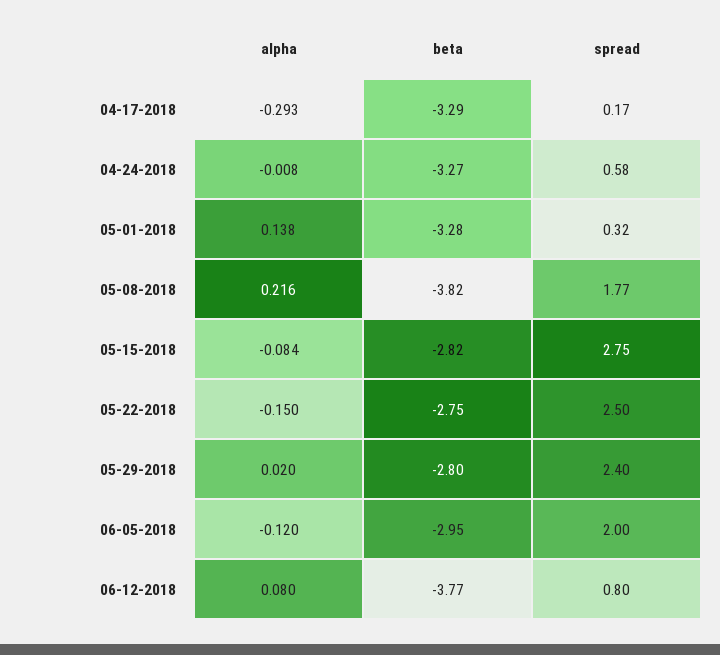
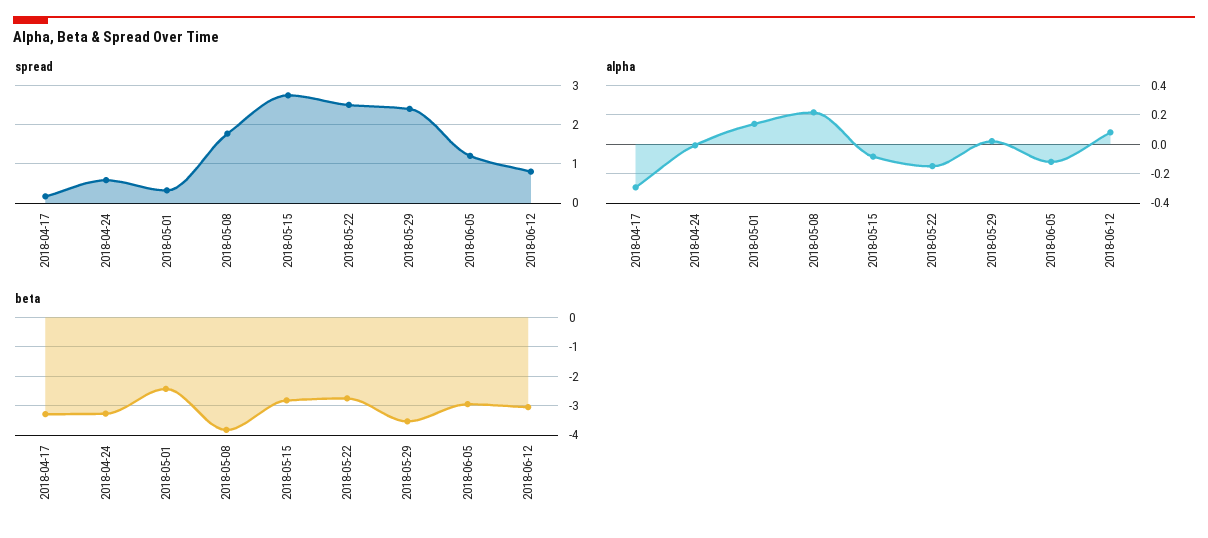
beta, 05-01-2018: -3.28 -> -2.5
beta, 05-29-2018: -2.8 -> -3.5
spread, 06-05-2018: 2 -> 1.2
beta, 06-12-2018: -3.77 -> -3

